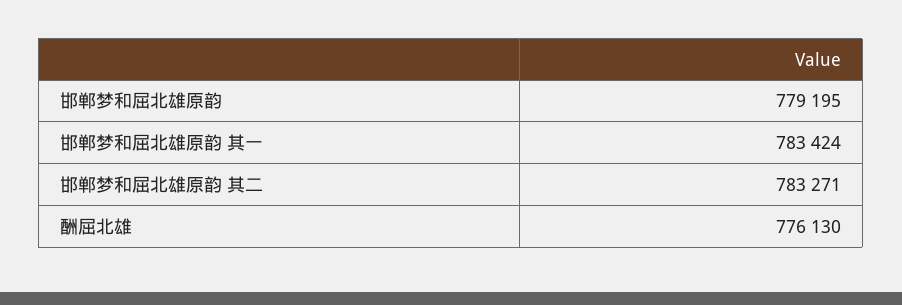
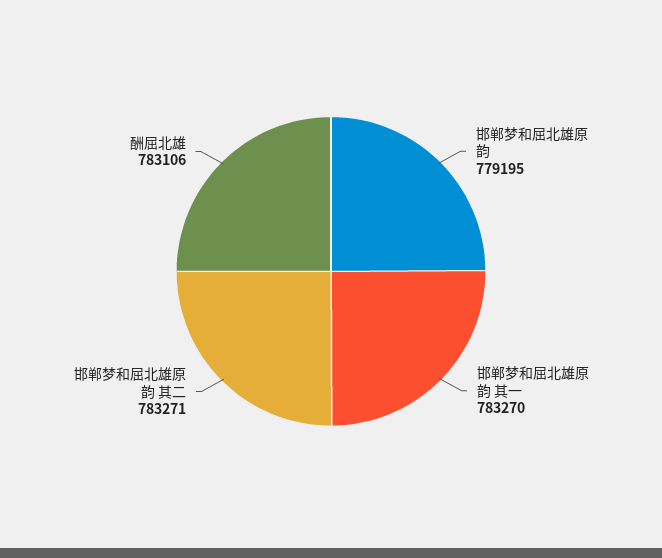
邯郸梦和屈北雄原韵 其一: 783424 -> 783270
酬屈北雄: 776130 -> 783106

